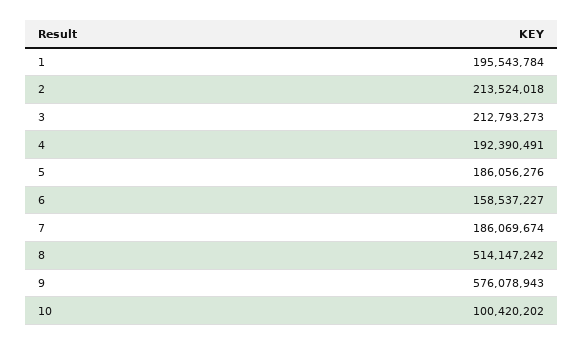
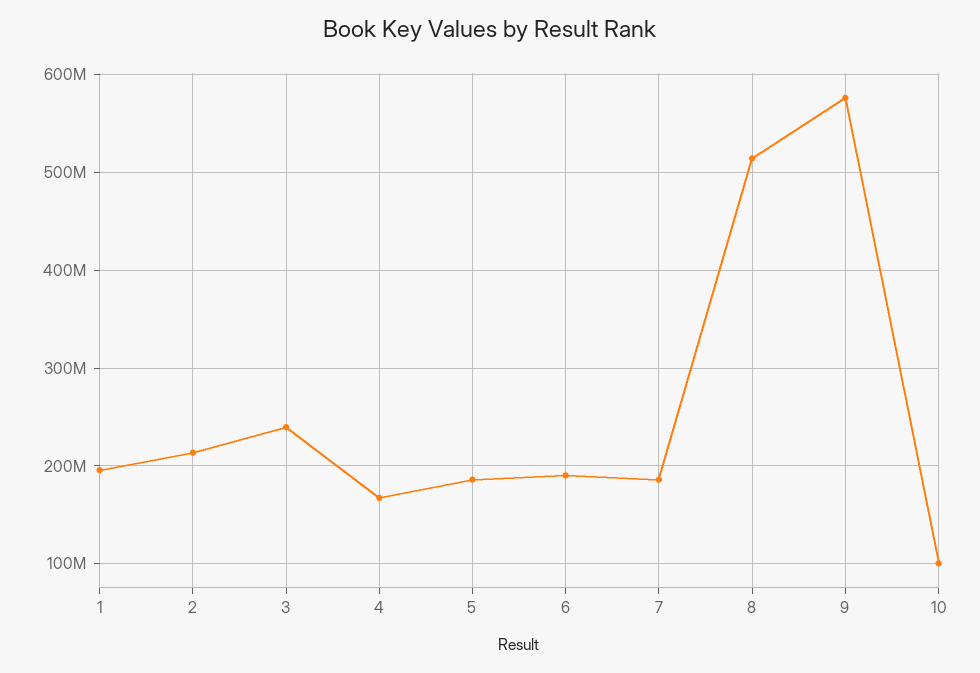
3: 212793273 -> 240000000
4: 192390491 -> 170000000
6: 158537227 -> 190000000

